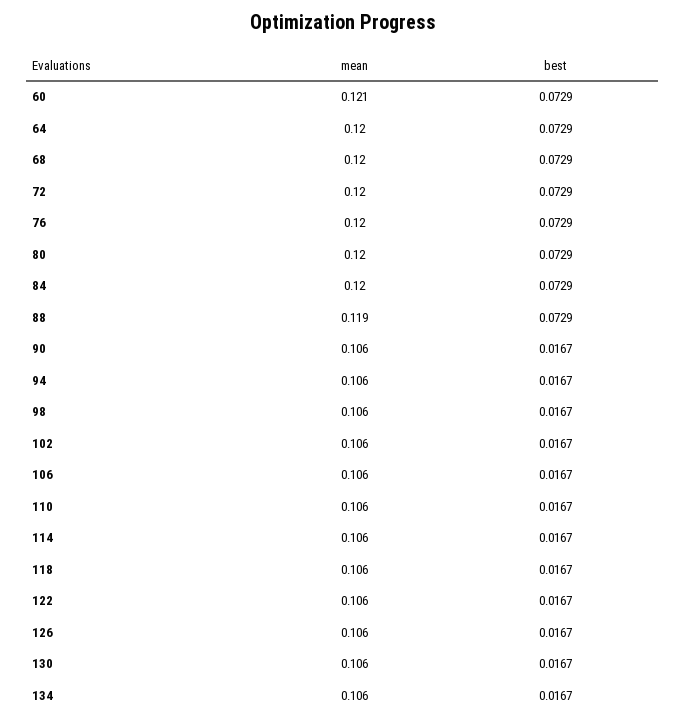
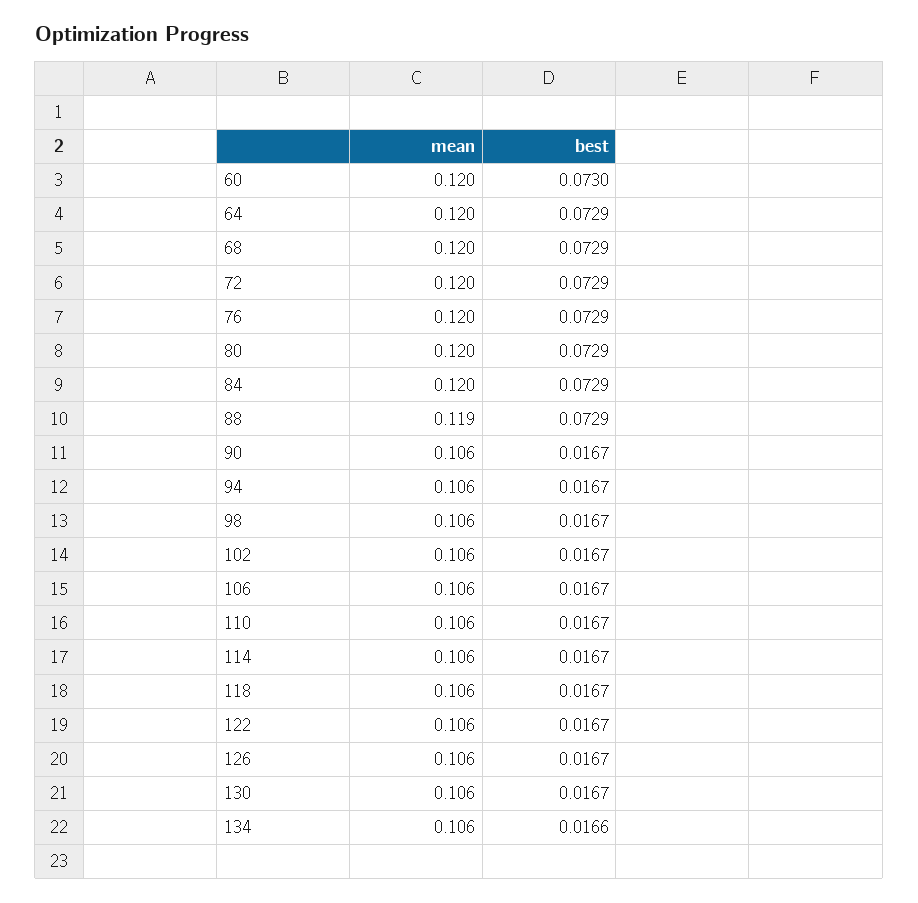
mean, 60: 0.121 -> 0.12
best, 60: 0.0729 -> 0.073
best, 134: 0.0167 -> 0.0166

